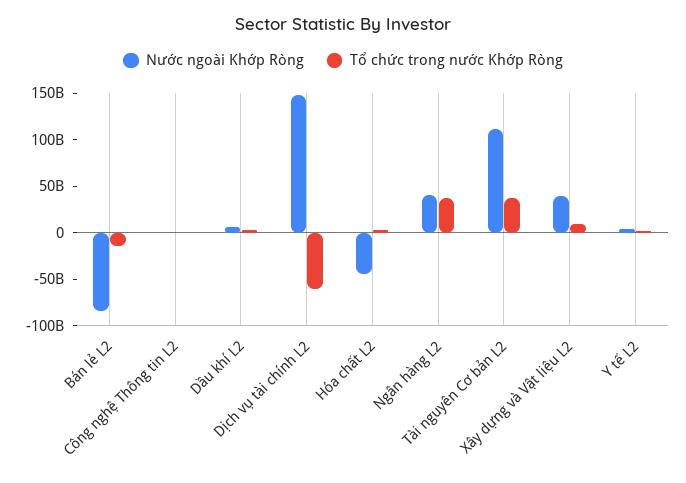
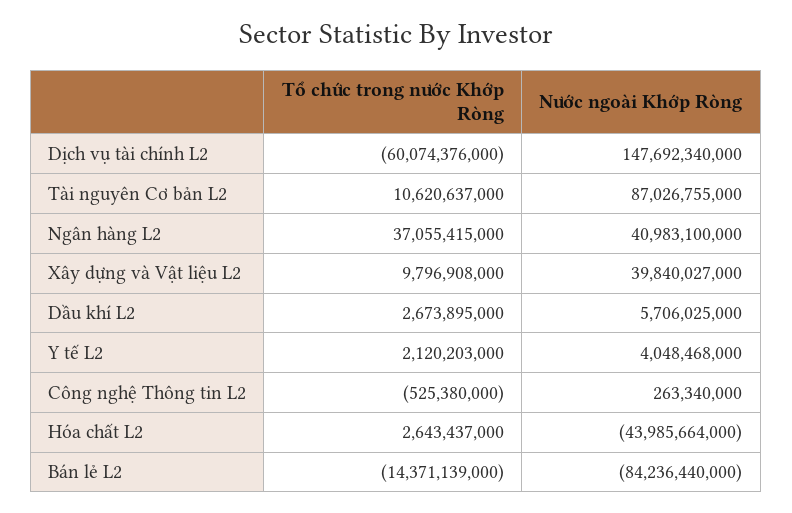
Nước ngoài Khớp Ròng, Tài nguyên Cơ bản L2: 110000000000 -> 87026755000
Tổ chức trong nước Khớp Ròng, Tài nguyên Cơ bản L2: 40000000000 -> 10620637000

